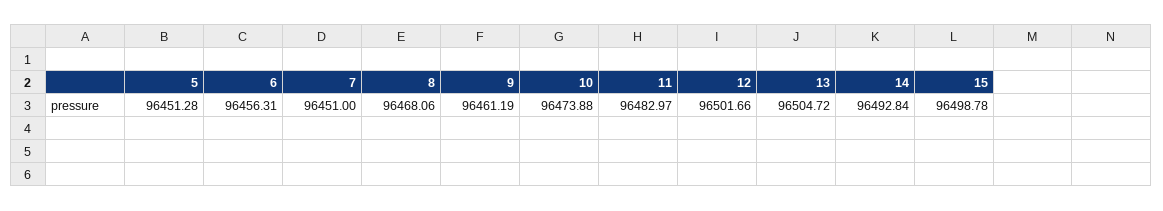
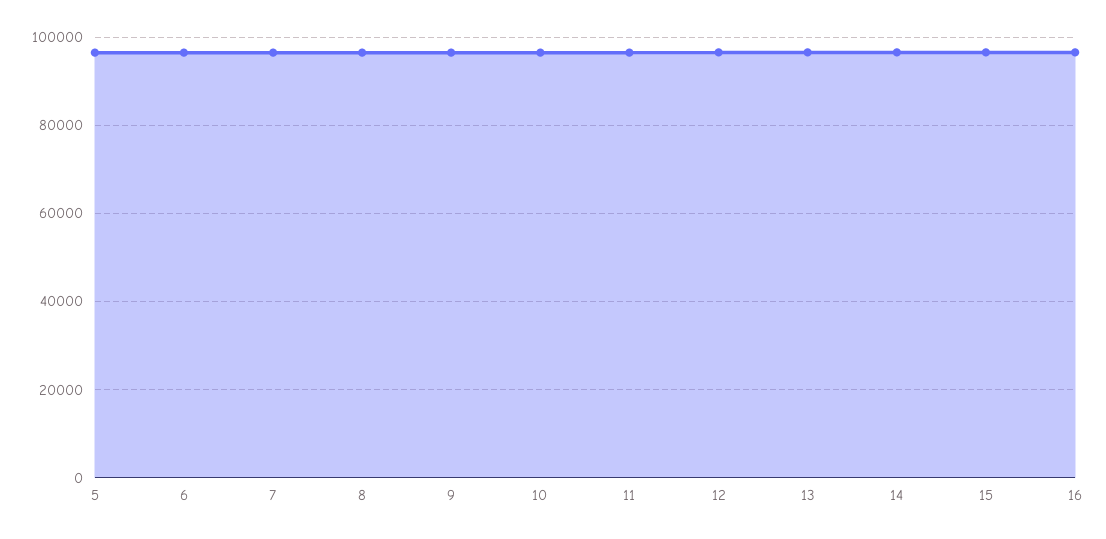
16: none -> 96000

